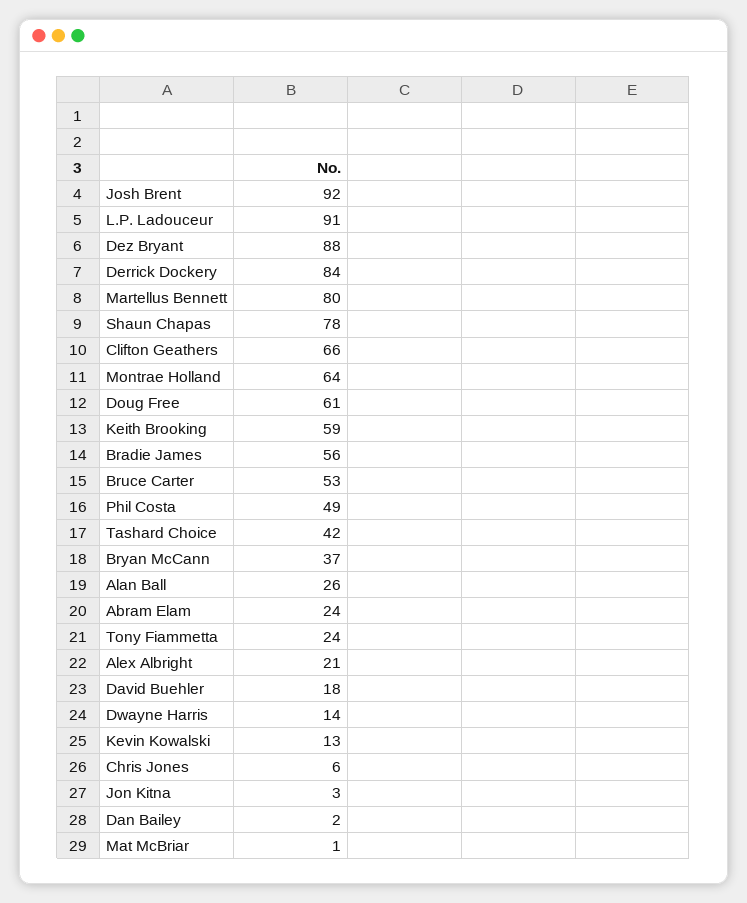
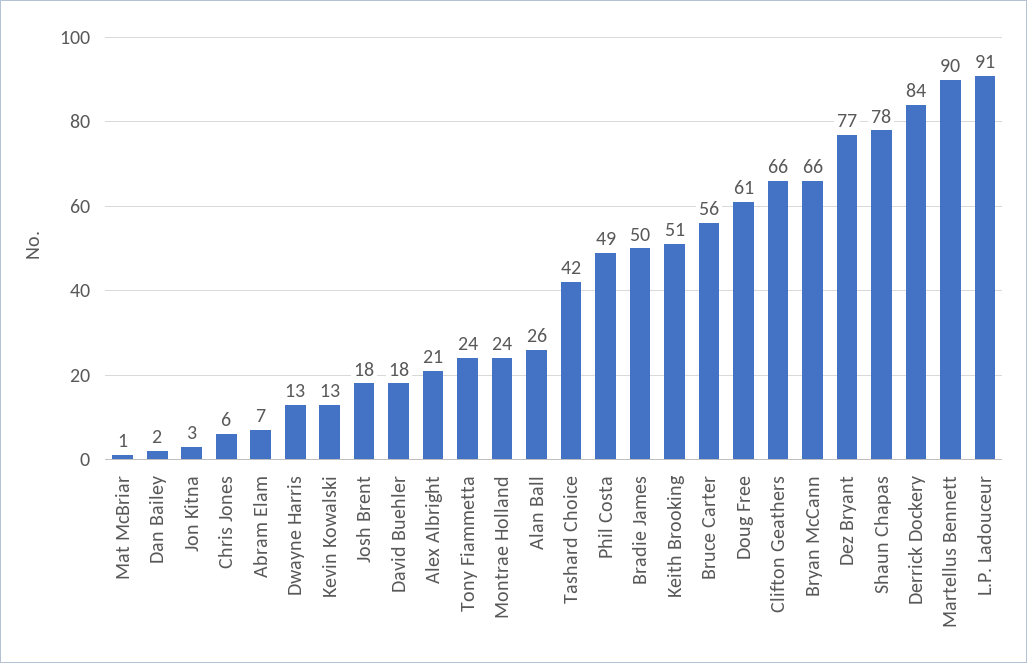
Josh Brent: 92 -> 18
Dez Bryant: 88 -> 77
Martellus Bennett: 80 -> 90
Montrae Holland: 64 -> 24
Keith Brooking: 59 -> 51
Bradie James: 56 -> 50
Bruce Carter: 53 -> 56
Bryan McCann: 37 -> 66
Abram Elam: 24 -> 7
Dwayne Harris: 14 -> 13

